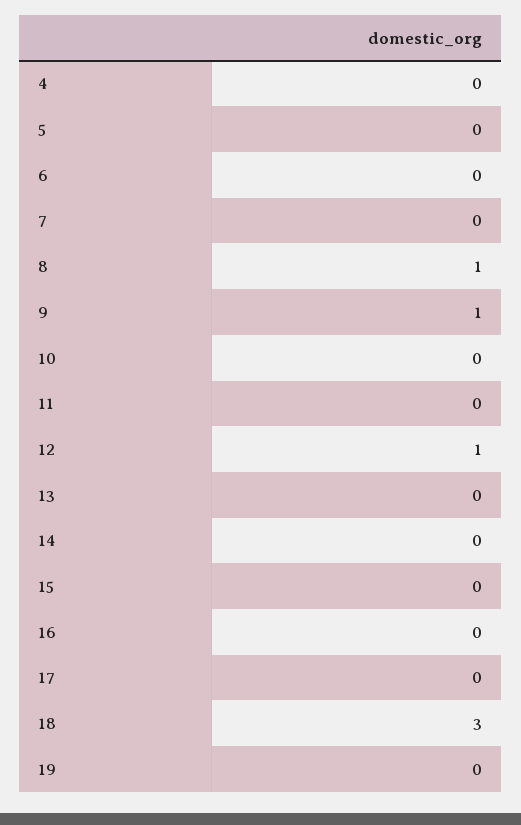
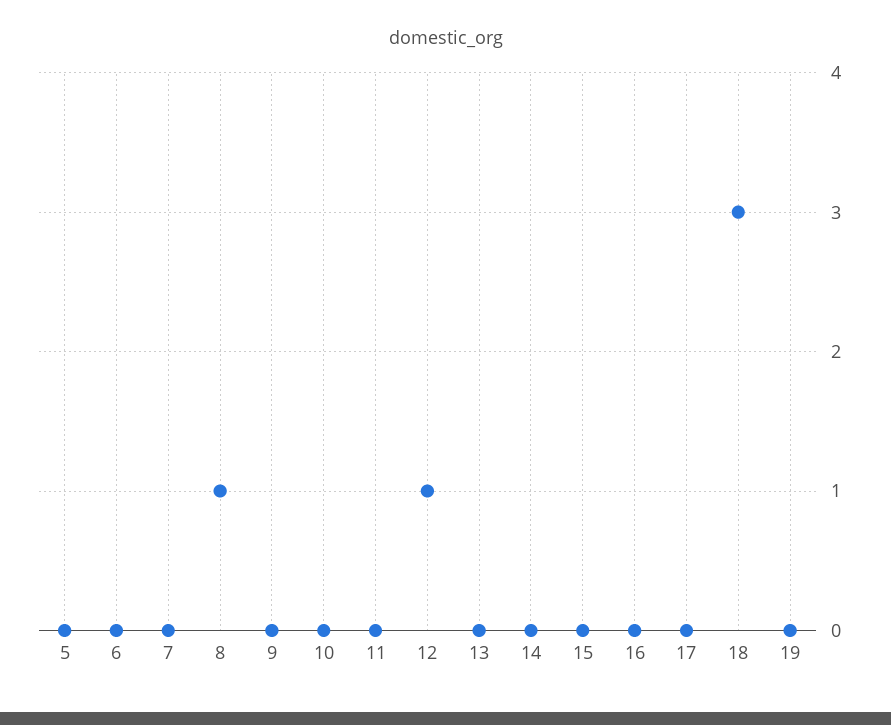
4: 0 -> none
9: 1 -> 0

